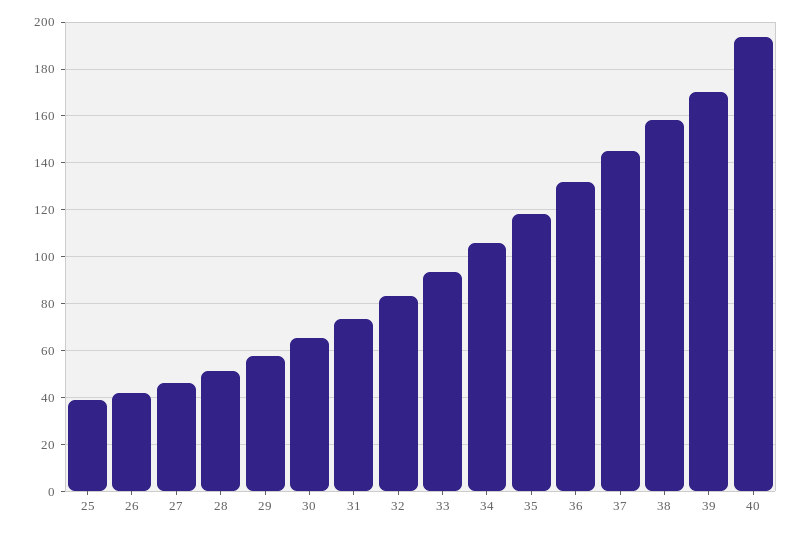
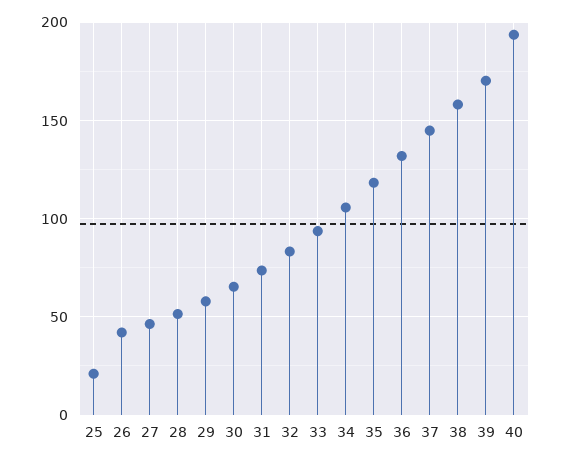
25: 40 -> 20

